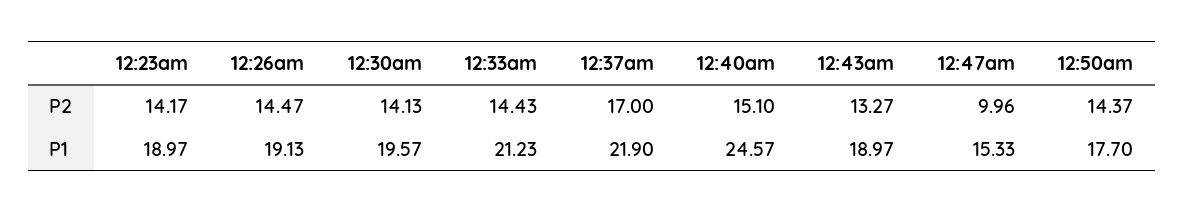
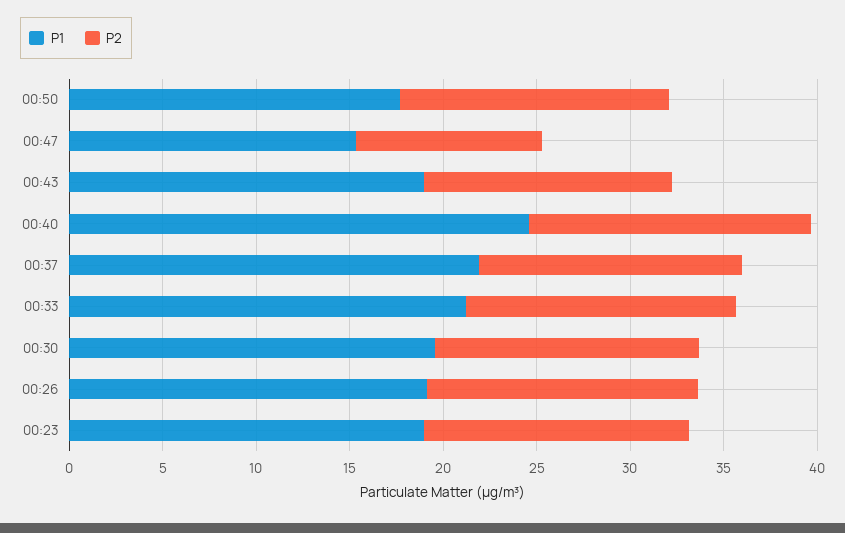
P2, 12:37am: 17 -> 14

